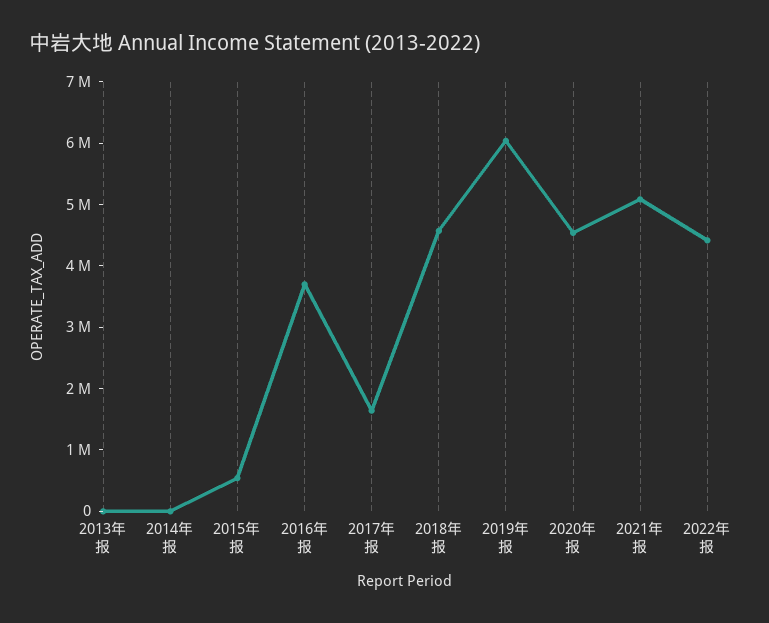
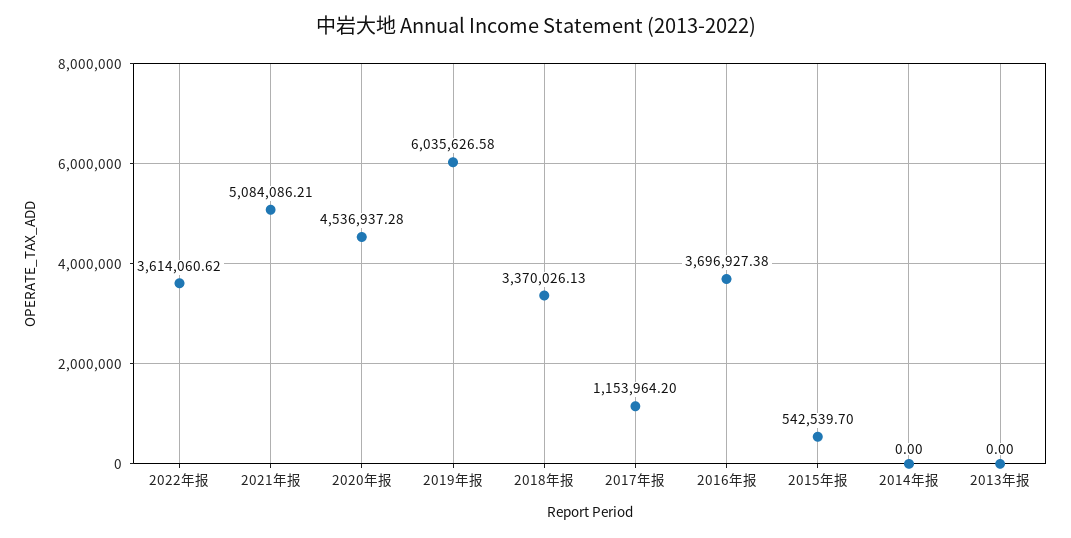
2017年报: 1600000 -> 1153964.2
2018年报: 4600000 -> 3370026.13
2022年报: 4400000 -> 3614060.62

